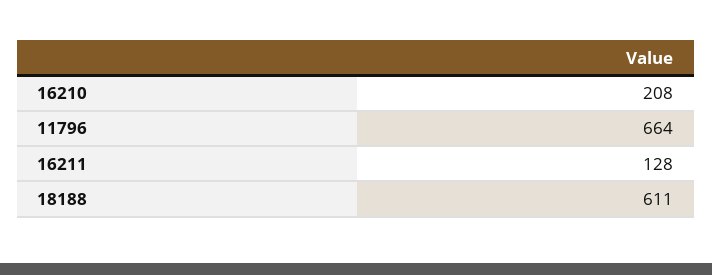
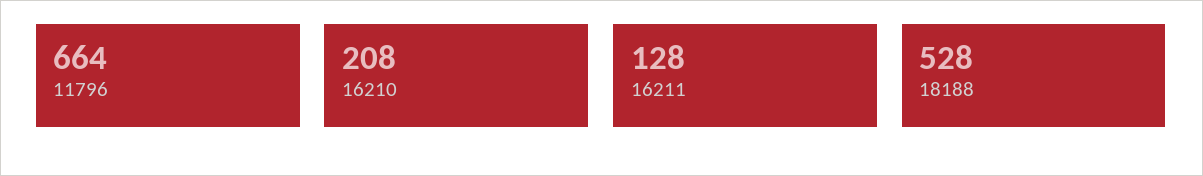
18188: 611 -> 528

